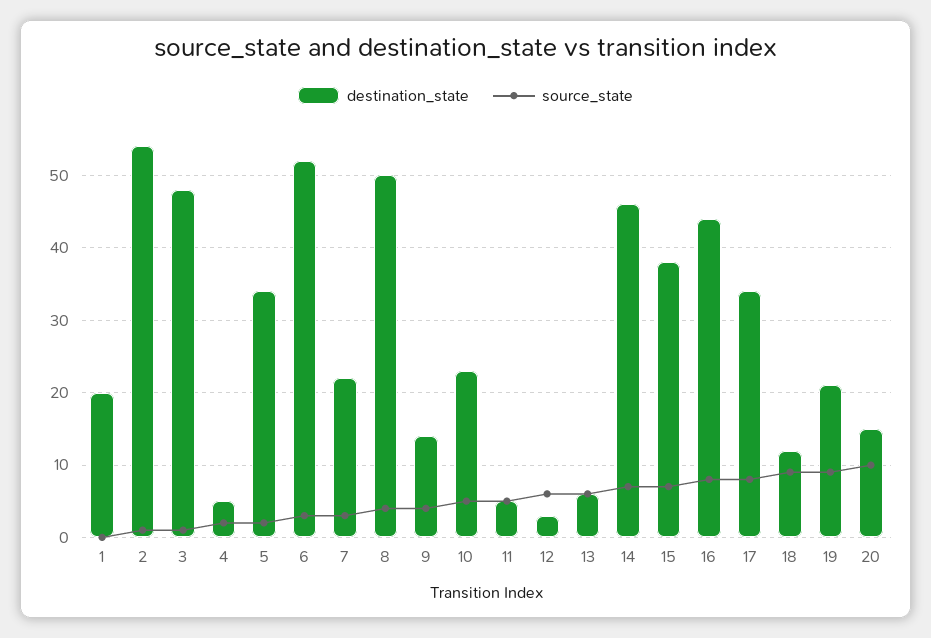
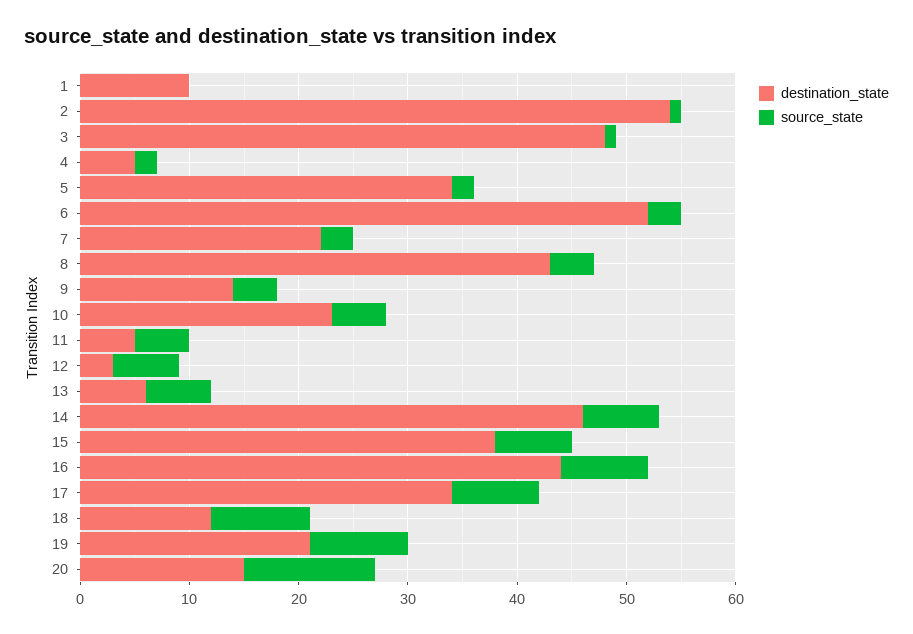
destination_state, 1: 20 -> 10
destination_state, 8: 50 -> 43
source_state, 20: 10 -> 12

